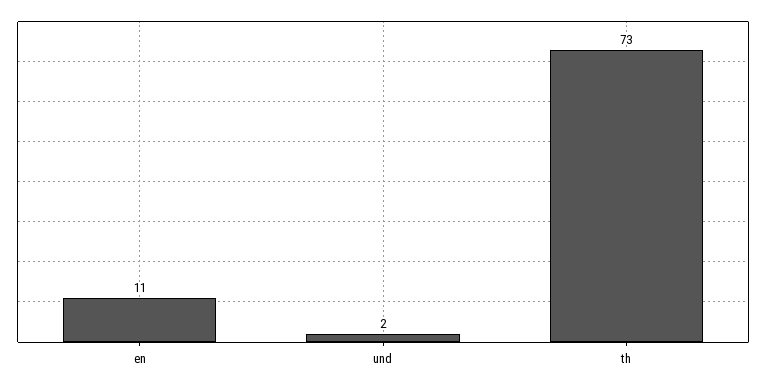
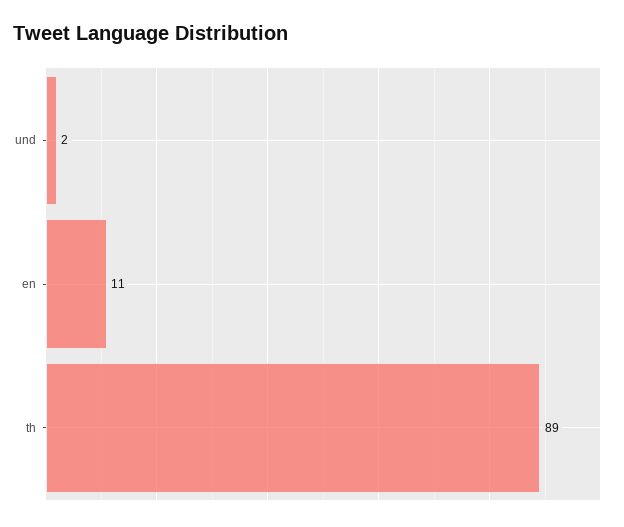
th: 73 -> 89

